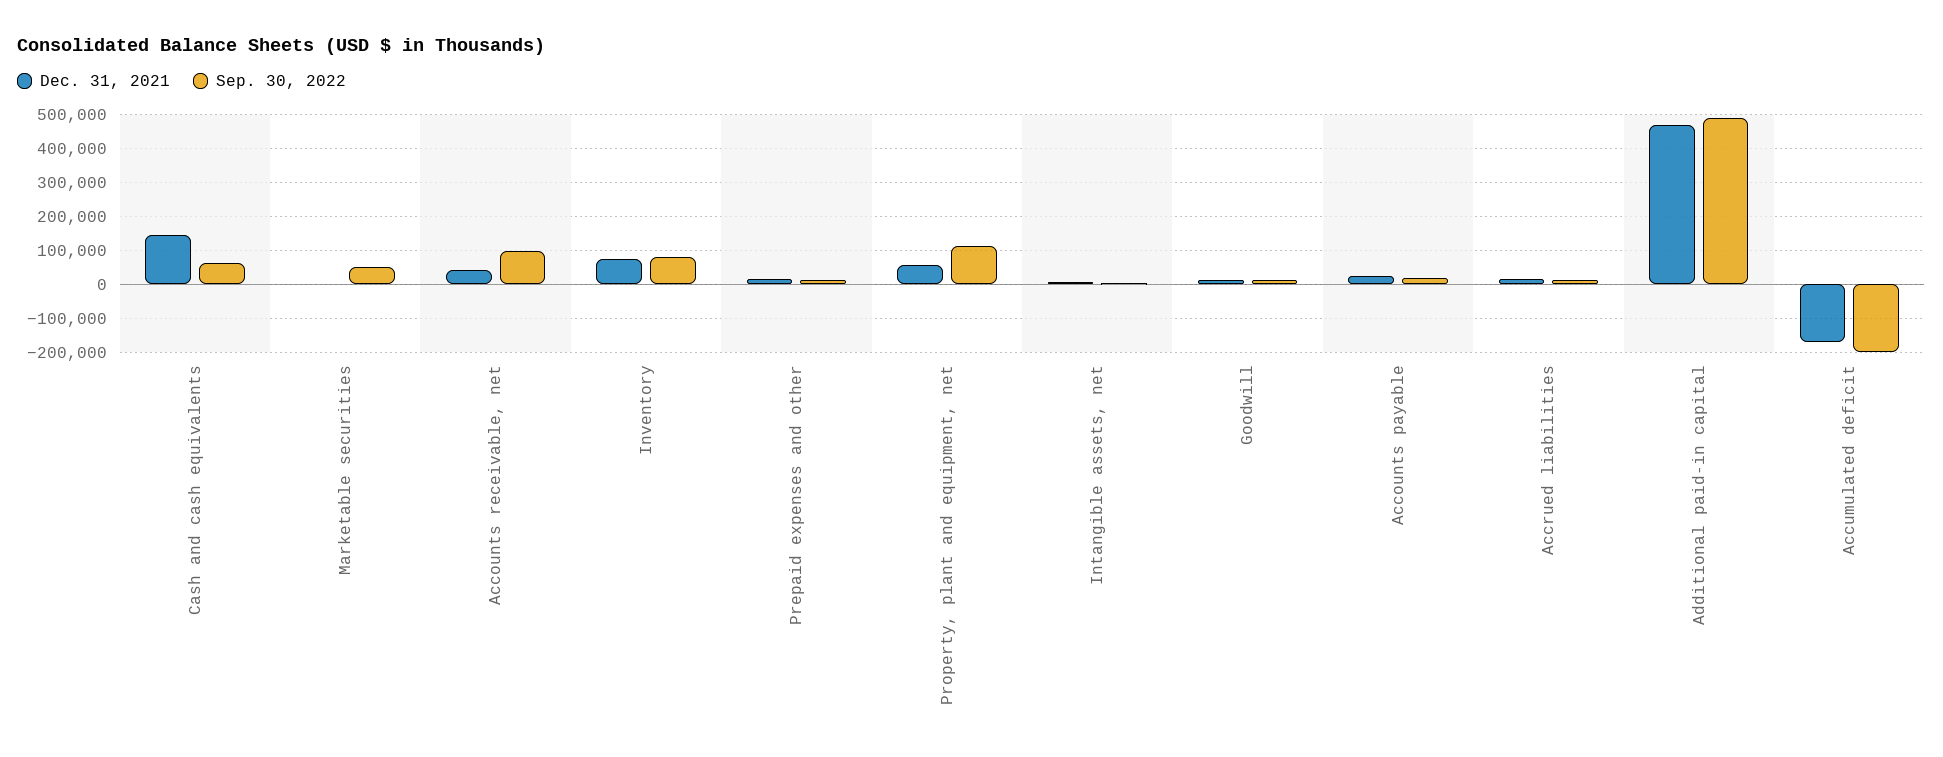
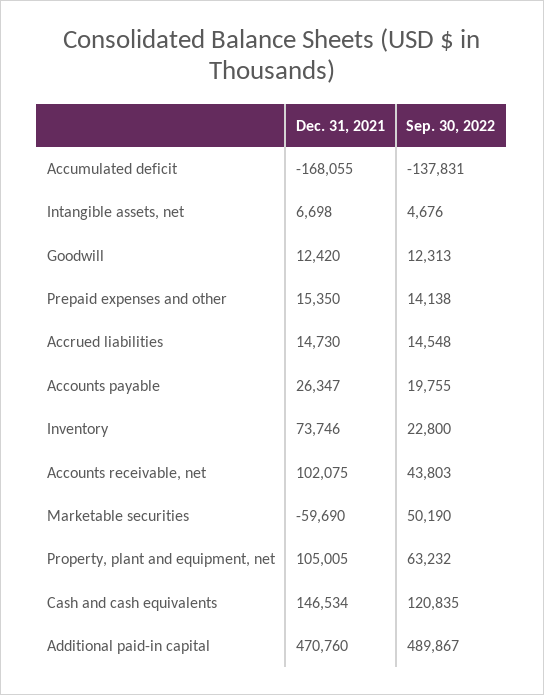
Sep. 30, 2022, Cash and cash equivalents: 60000 -> 120835
Dec. 31, 2021, Marketable securities: 0 -> -59690
Dec. 31, 2021, Accounts receivable, net: 40000 -> 102075
Sep. 30, 2022, Accounts receivable, net: 100000 -> 43803
Sep. 30, 2022, Inventory: 80000 -> 22800
Dec. 31, 2021, Property, plant and equipment, net: 60000 -> 105005
Sep. 30, 2022, Property, plant and equipment, net: 120000 -> 63232
Sep. 30, 2022, Accumulated deficit: -200000 -> -137831

